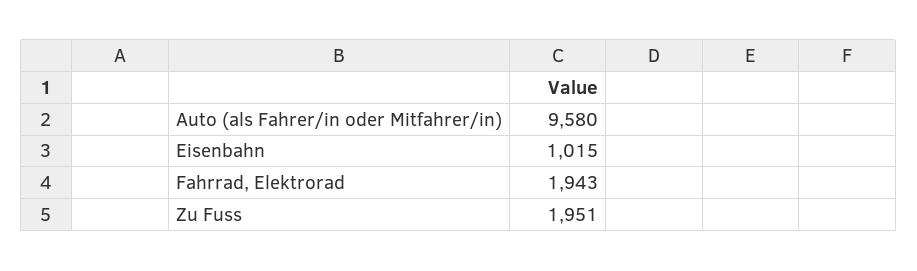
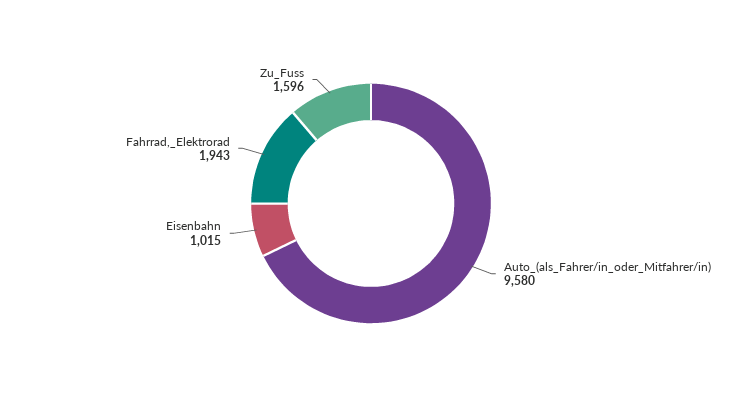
Zu Fuss: 1951 -> 1596

